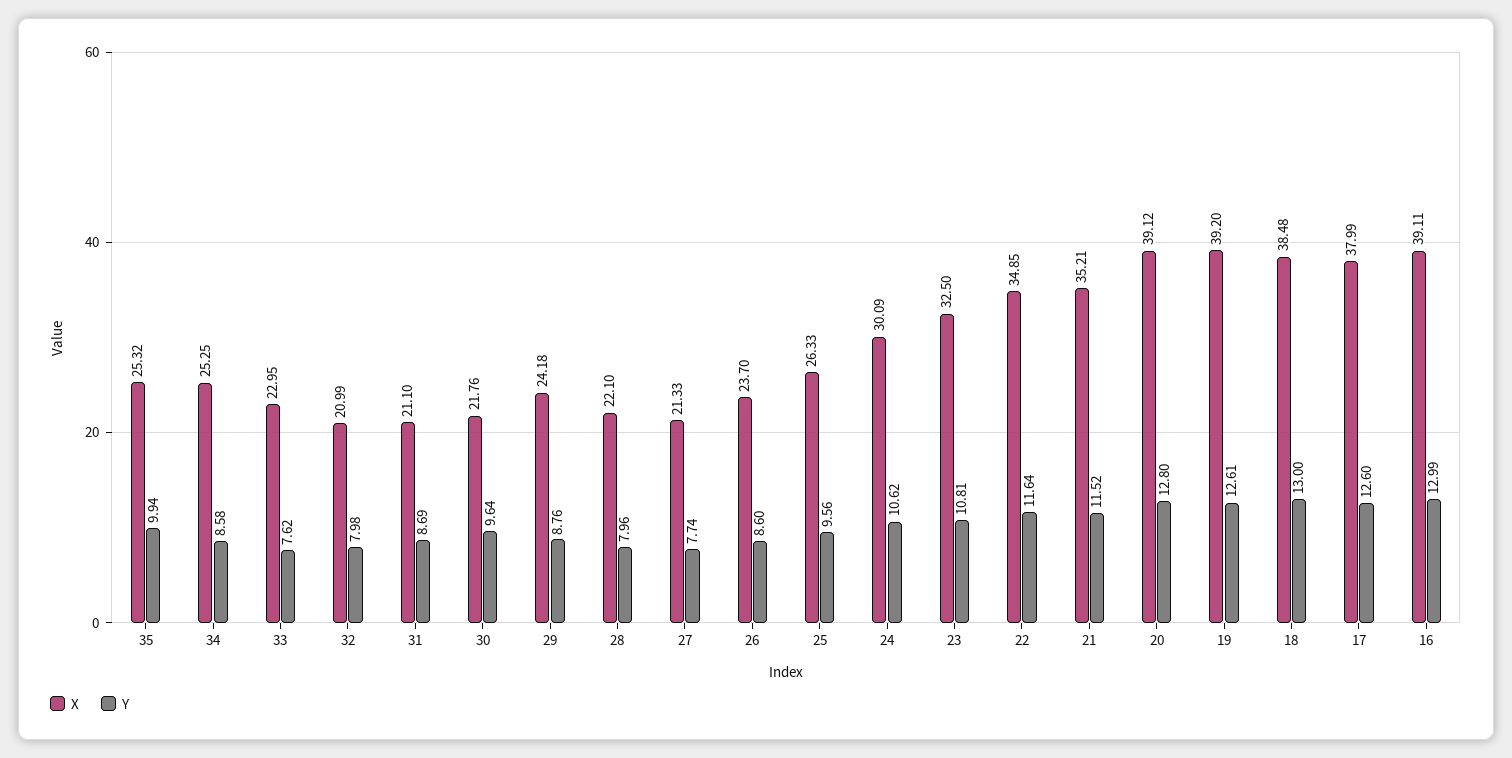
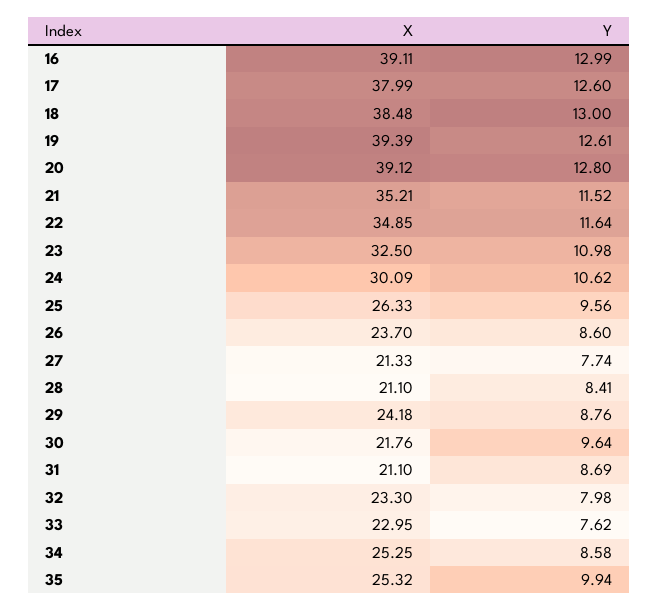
X, 32: 20.99 -> 23.3
X, 28: 22.1 -> 21.1
Y, 28: 7.96 -> 8.41
Y, 23: 10.81 -> 10.98
X, 19: 39.2 -> 39.39

